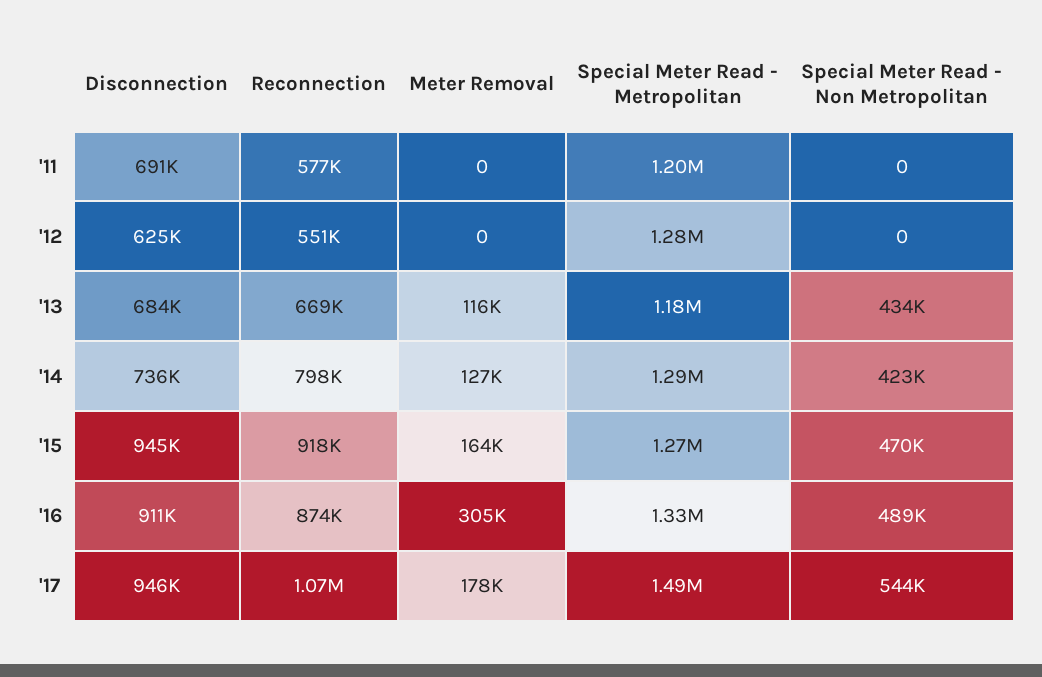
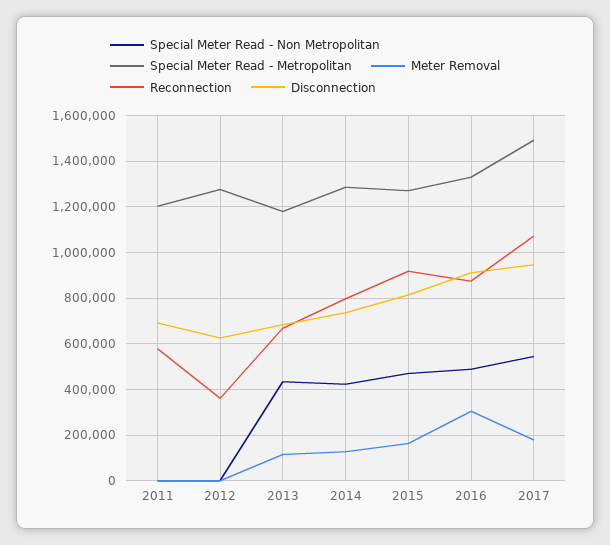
Reconnection, '12: 551000 -> 350000
Disconnection, '15: 945000 -> 800000

